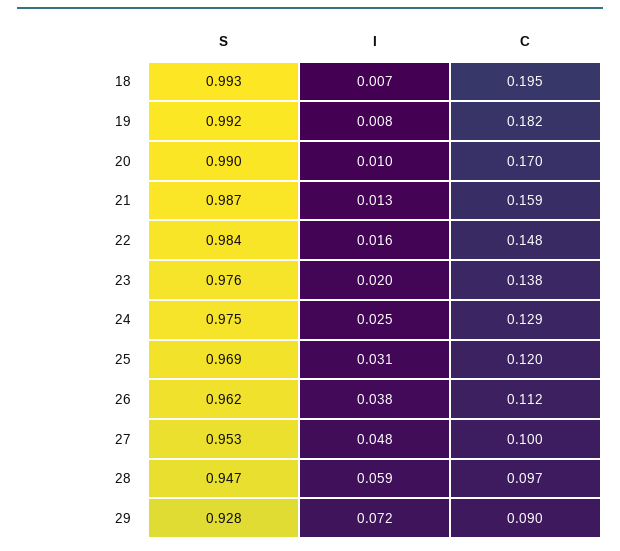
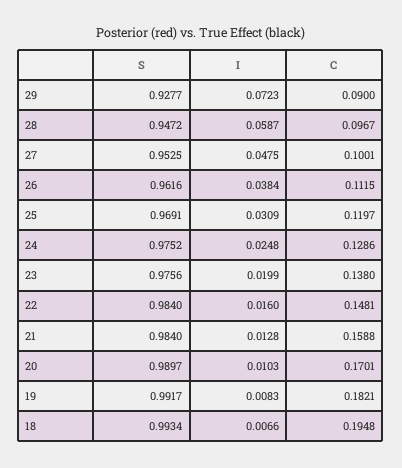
S, 21: 0.987 -> 0.984

